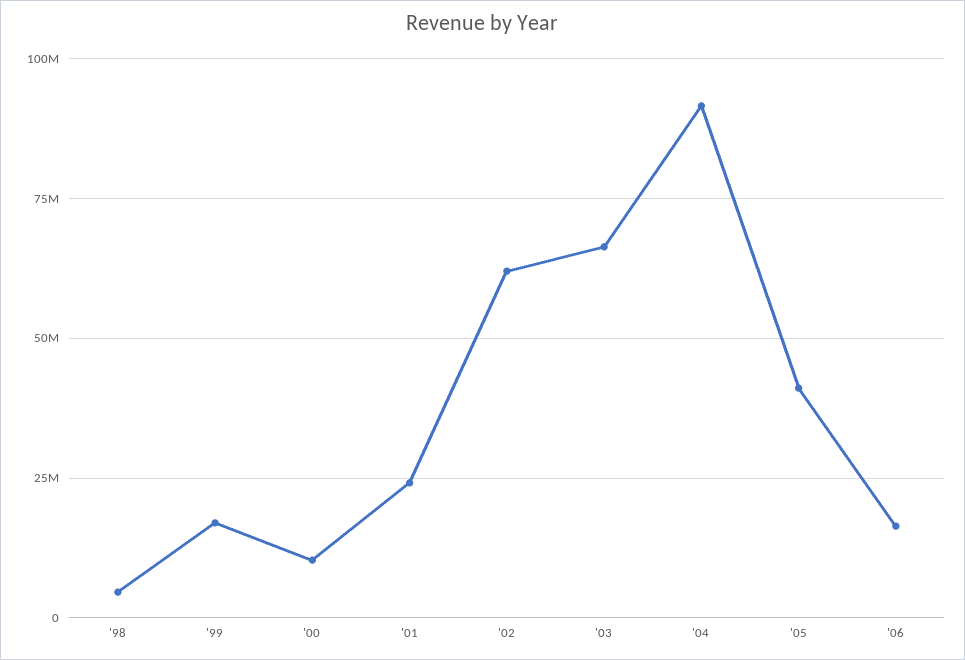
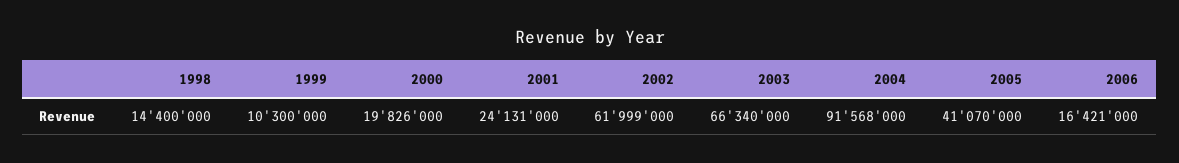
'98: 5000000 -> 14400000
'99: 17500000 -> 10300000
'00: 10000000 -> 19826000

